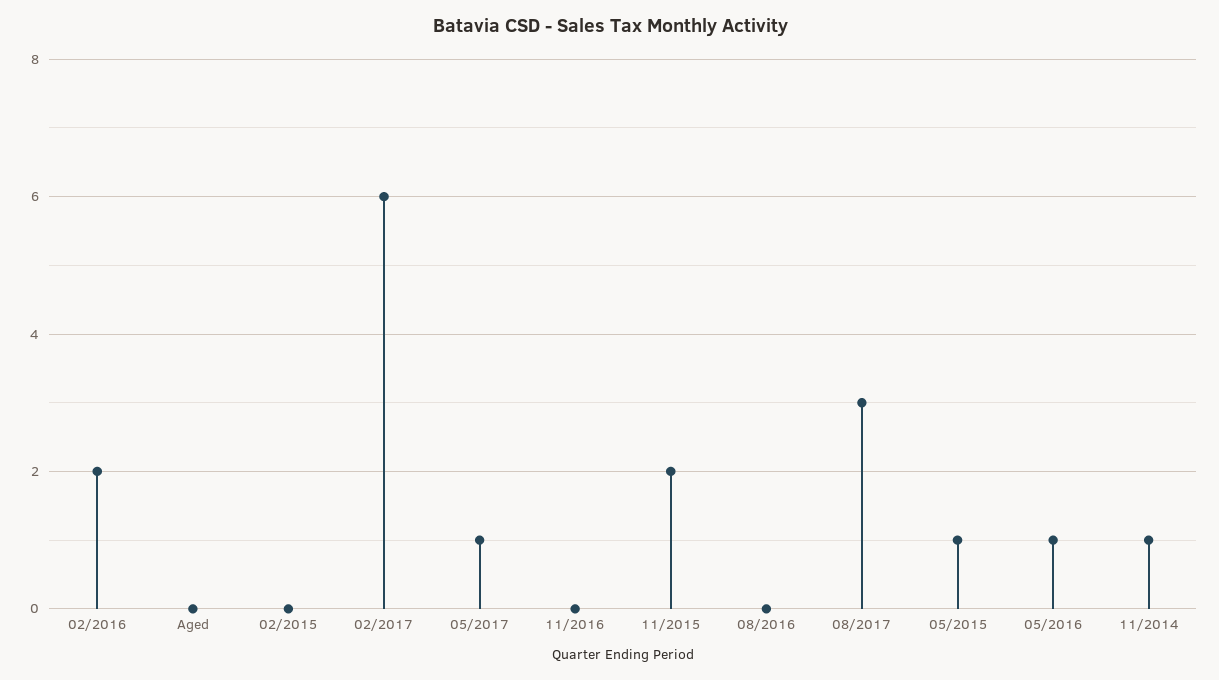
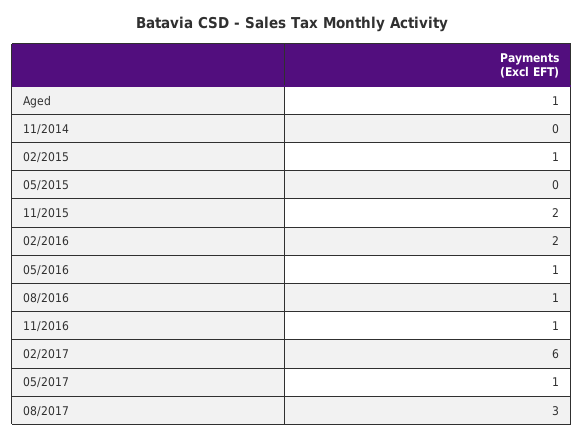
Aged: 0 -> 1
02/2015: 0 -> 1
11/2016: 0 -> 1
08/2016: 0 -> 1
05/2015: 1 -> 0
11/2014: 1 -> 0

